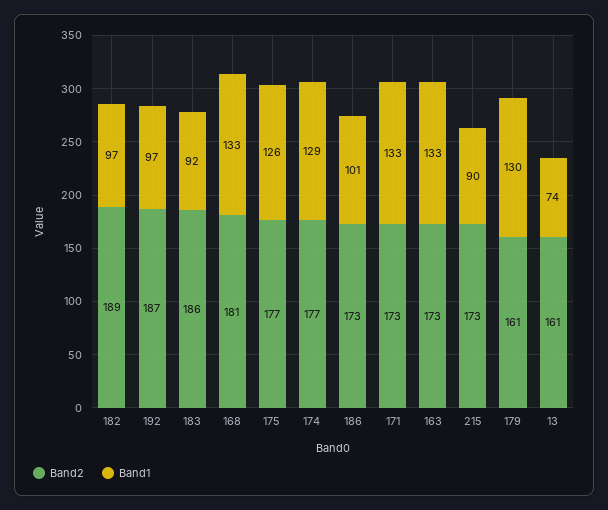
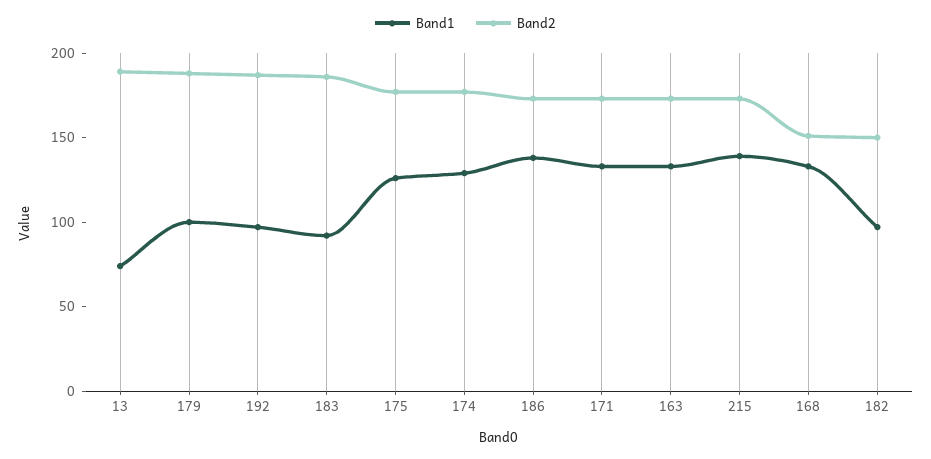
Band2, 182: 189 -> 150
Band2, 168: 181 -> 150
Band1, 186: 101 -> 140
Band1, 215: 90 -> 140
Band2, 179: 161 -> 190
Band1, 179: 130 -> 100
Band2, 13: 161 -> 190

